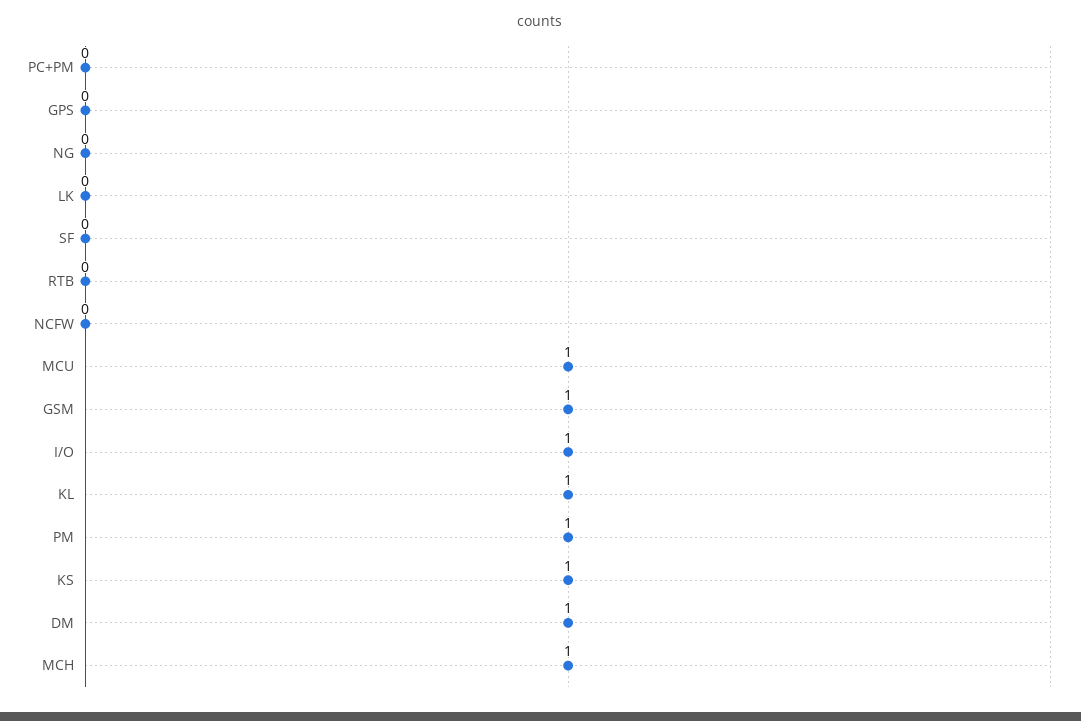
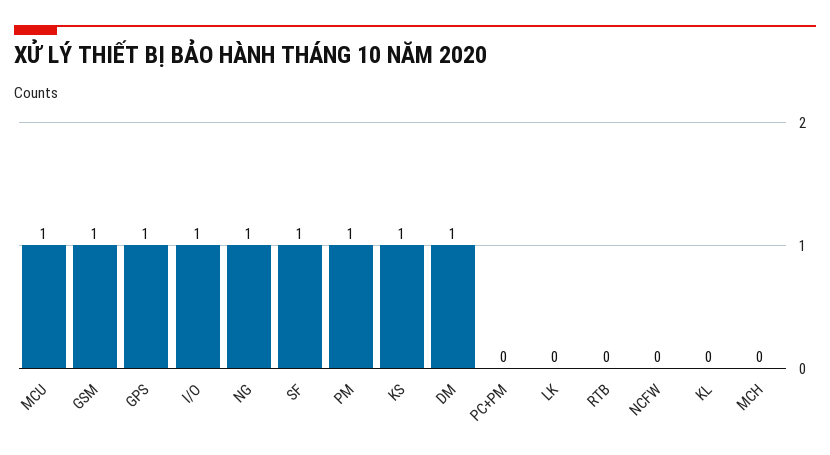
GPS: 0 -> 1
NG: 0 -> 1
SF: 0 -> 1
KL: 1 -> 0
MCH: 1 -> 0

